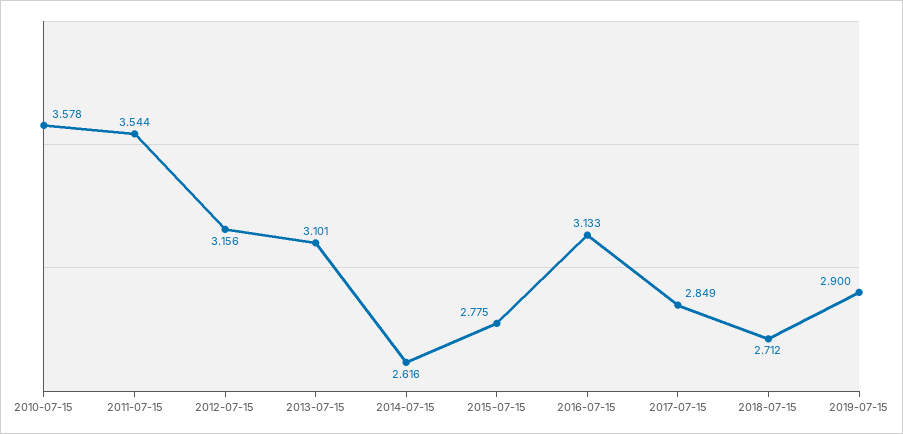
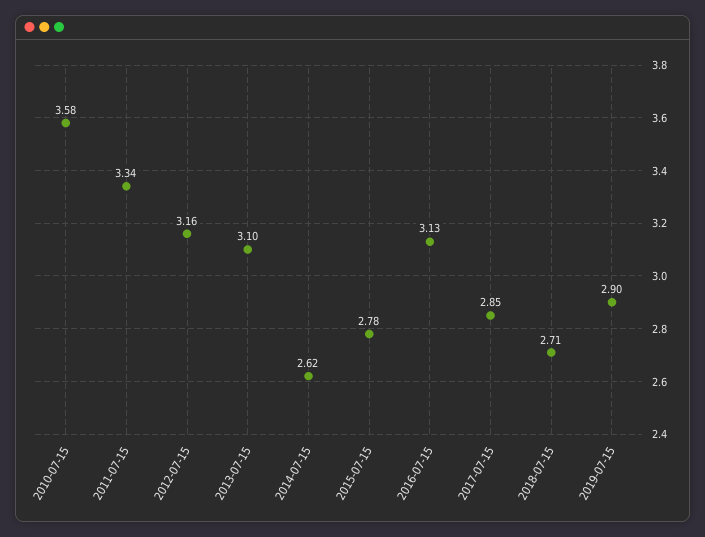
2011-07-15: 3.544 -> 3.34

